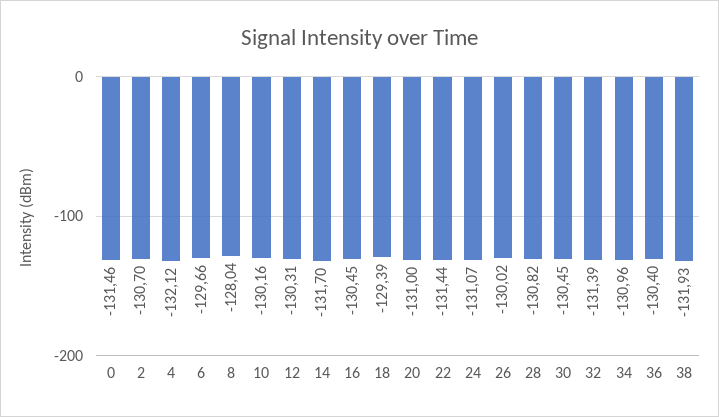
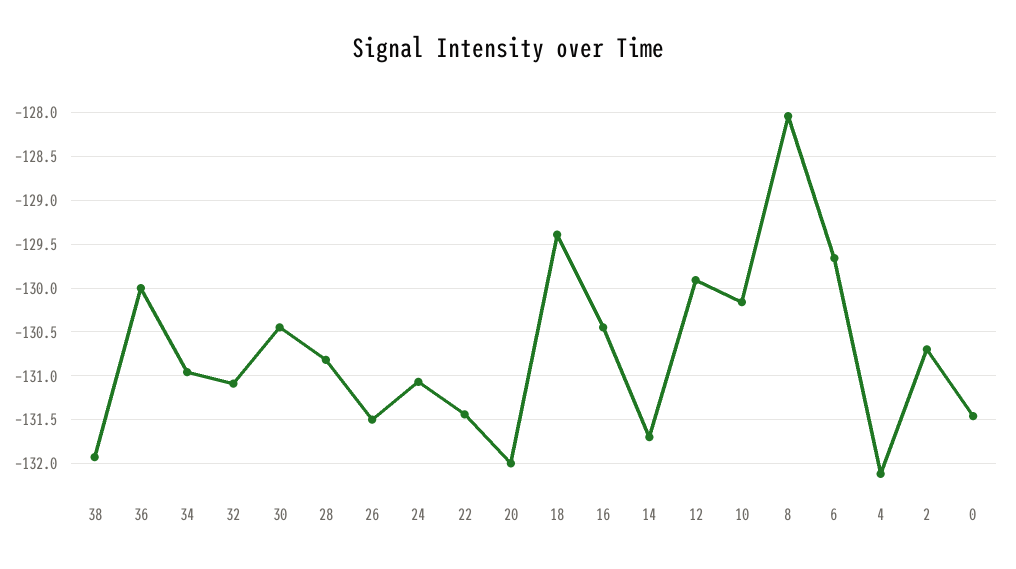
12: -130.31 -> -129.9
20: -131 -> -132
26: -130.02 -> -131.5
32: -131.39 -> -131.1
36: -130.4 -> -130

